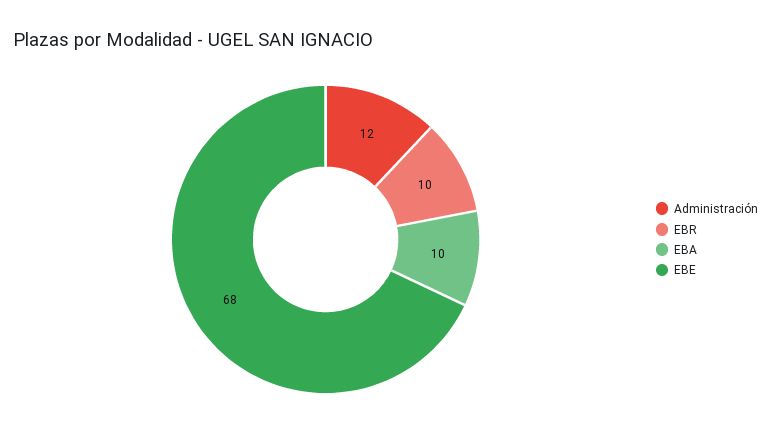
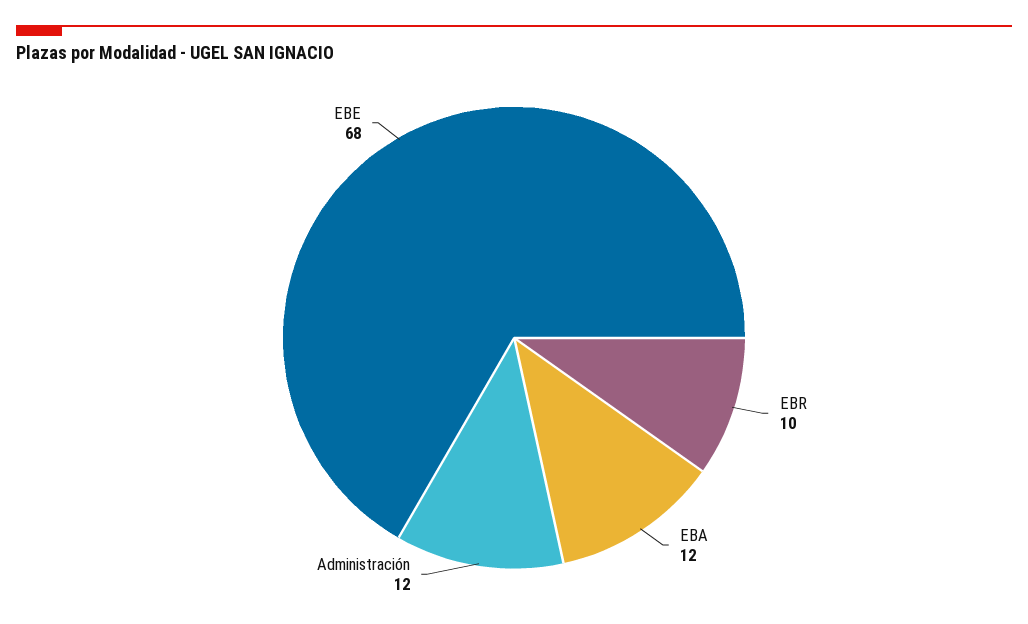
EBA: 10 -> 12

